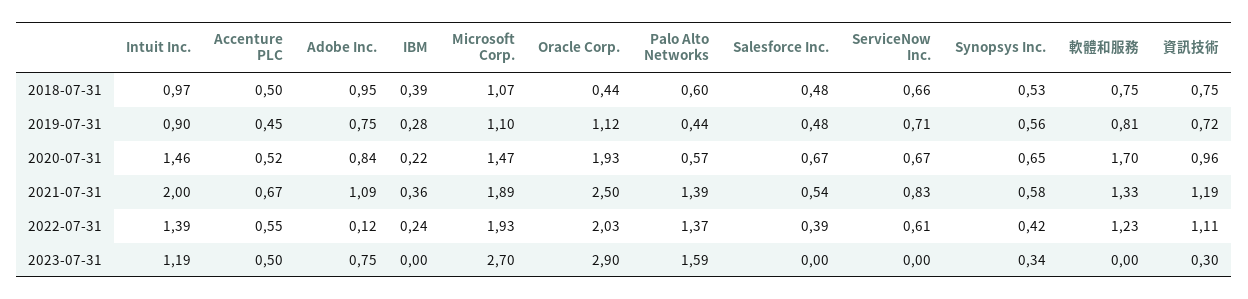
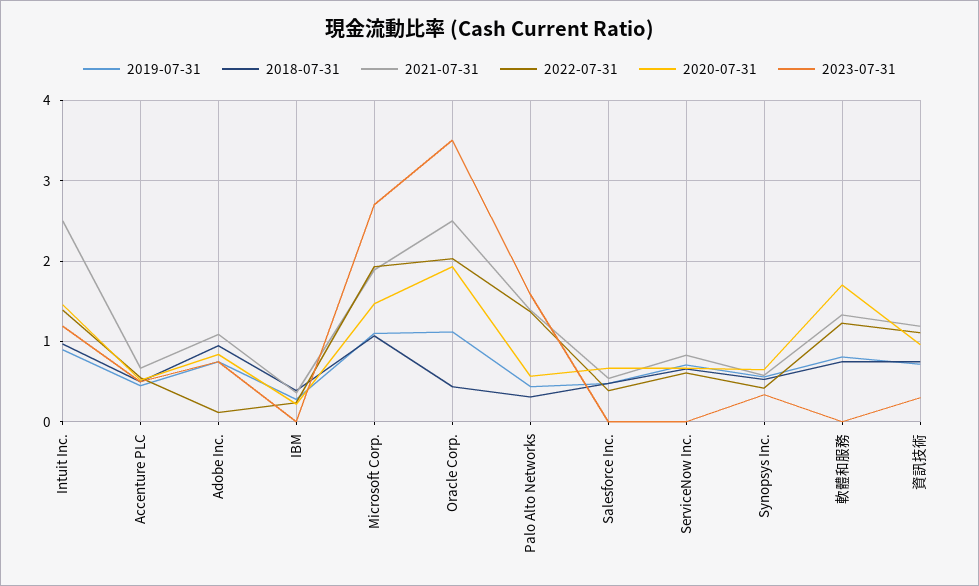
2018-07-31, Palo Alto Networks: 0.6 -> 0.3
2021-07-31, Intuit Inc.: 2 -> 2.5
2023-07-31, Oracle Corp.: 2.9 -> 3.5

